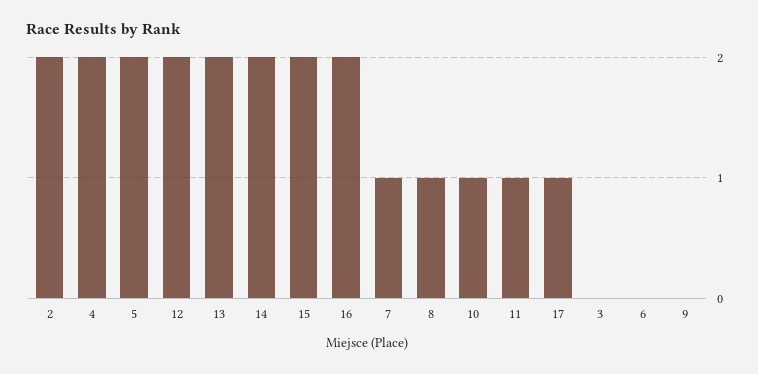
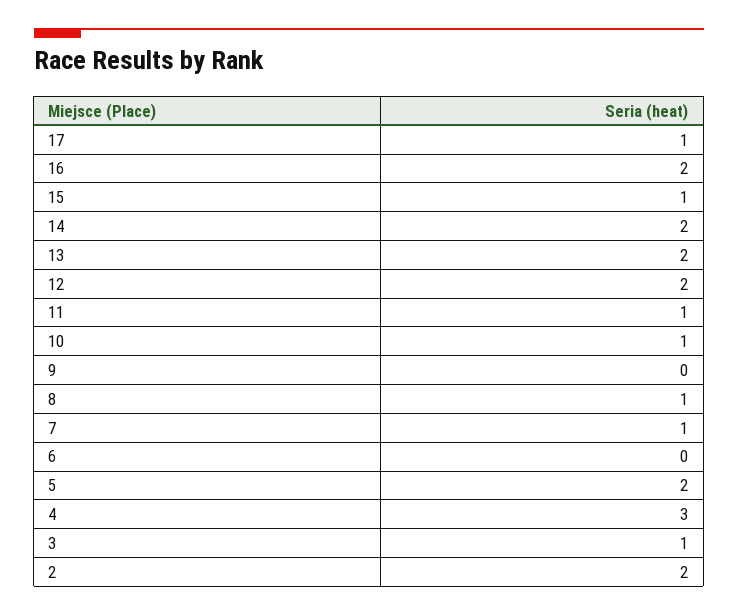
4: 2 -> 3
15: 2 -> 1
3: 0 -> 1

